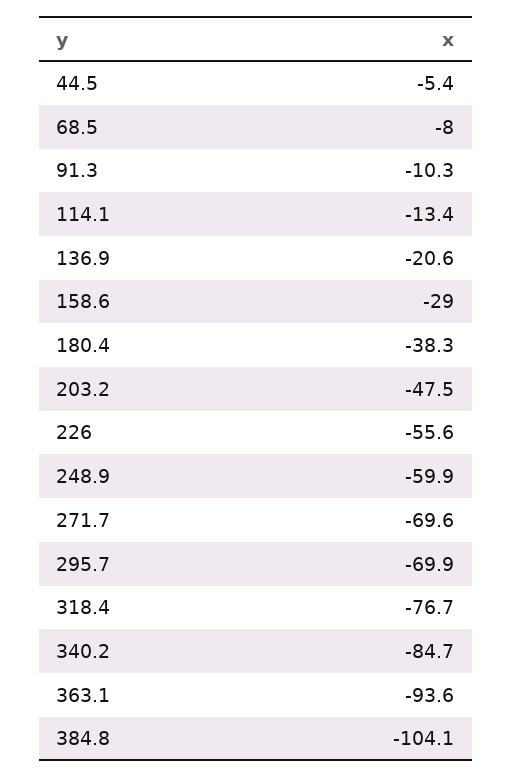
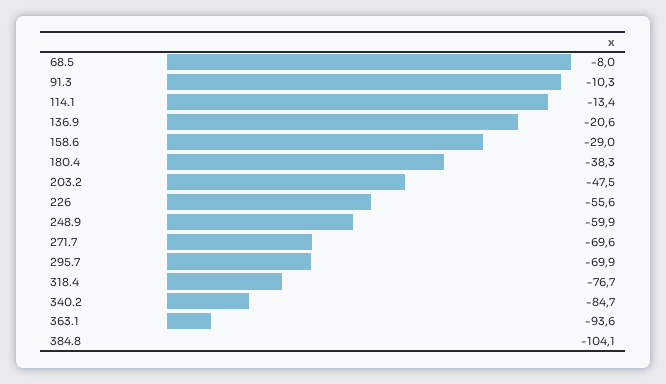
44.5: -5.4 -> none

